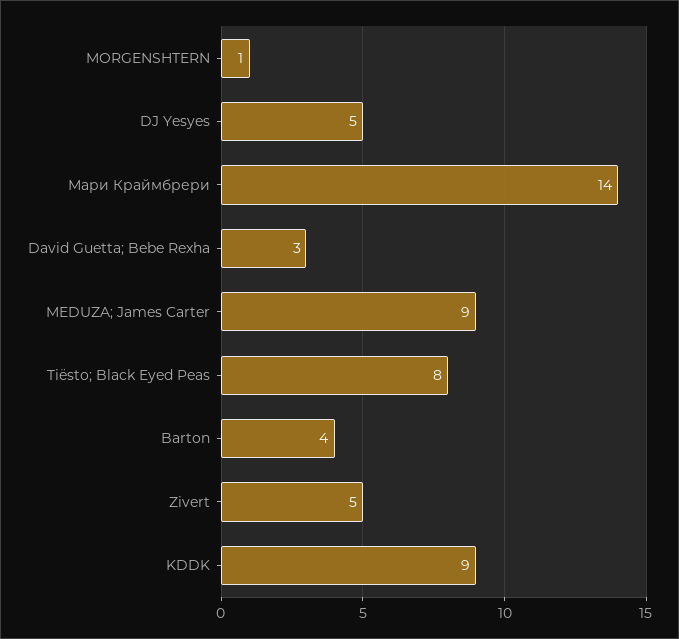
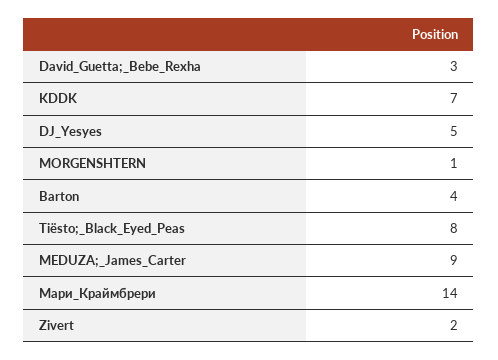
Zivert: 5 -> 2
KDDK: 9 -> 7

